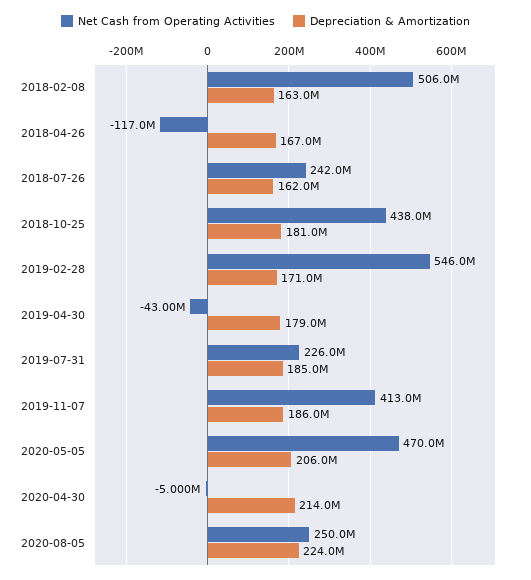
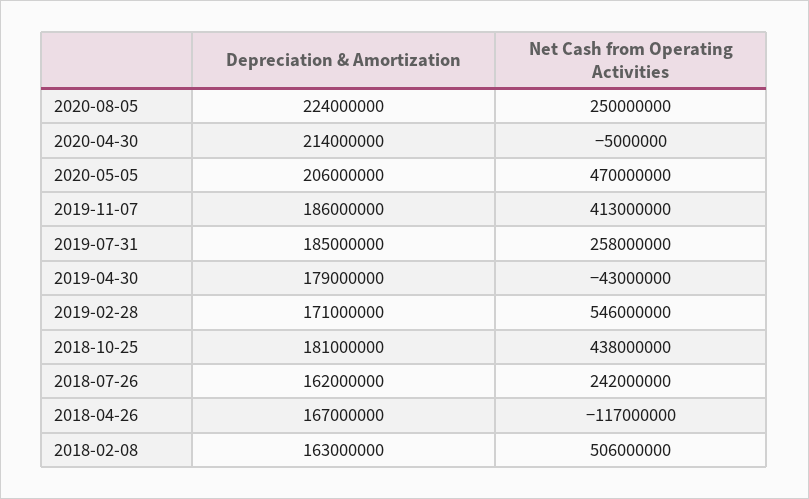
Net Cash from Operating Activities, 2019-07-31: 226000000 -> 258000000

